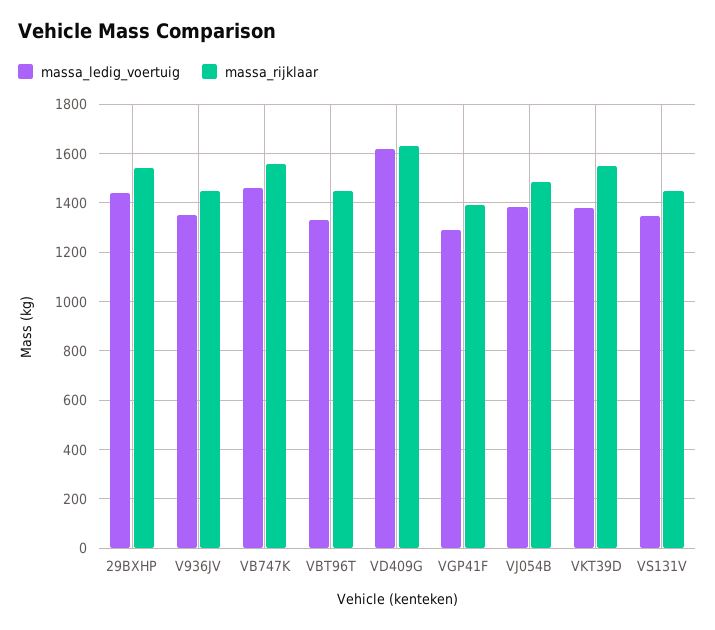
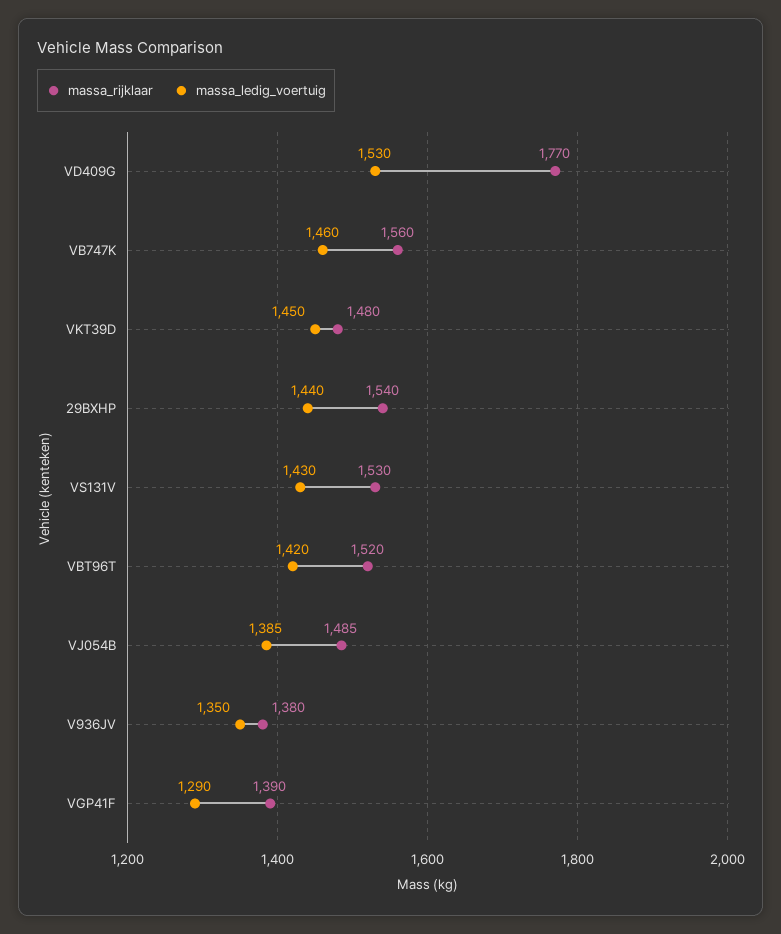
massa_rijklaar, V936JV: 1450 -> 1380
massa_ledig_voertuig, VBT96T: 1325 -> 1420
massa_rijklaar, VBT96T: 1450 -> 1520
massa_ledig_voertuig, VD409G: 1625 -> 1530
massa_rijklaar, VD409G: 1625 -> 1770
massa_ledig_voertuig, VKT39D: 1375 -> 1450
massa_rijklaar, VKT39D: 1550 -> 1480
massa_ledig_voertuig, VS131V: 1350 -> 1430
massa_rijklaar, VS131V: 1450 -> 1530

